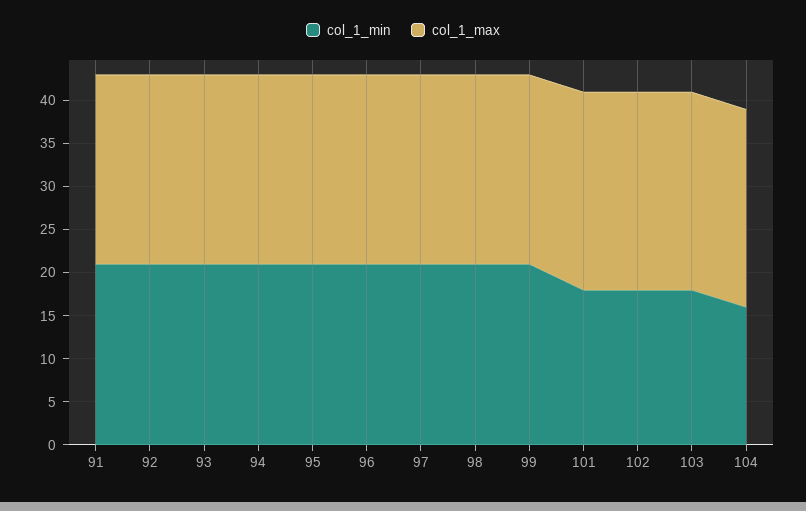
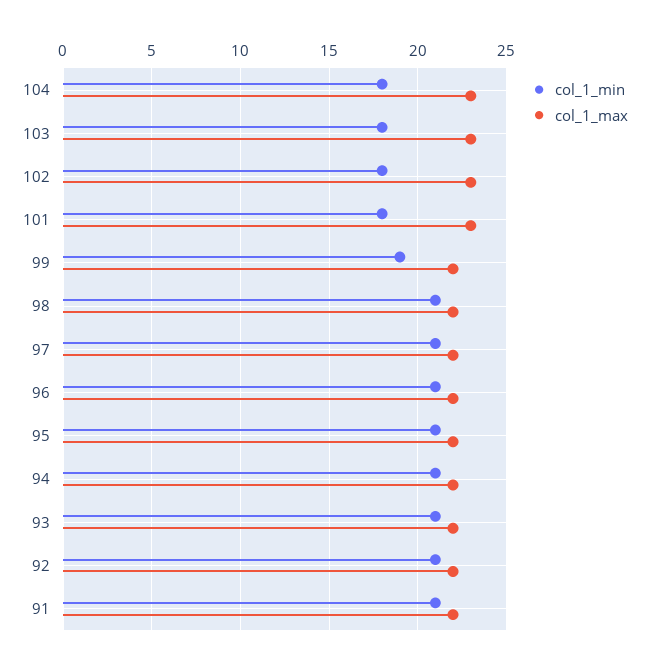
col_1_min, 99: 21 -> 19
col_1_min, 104: 16 -> 18

